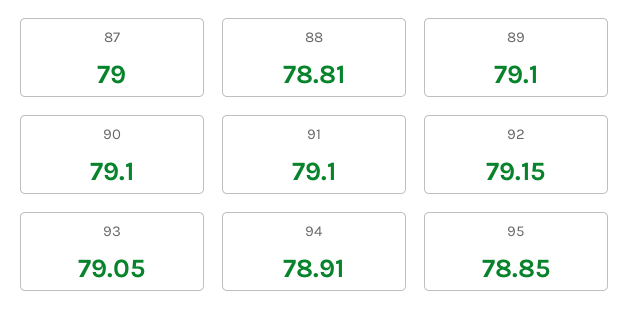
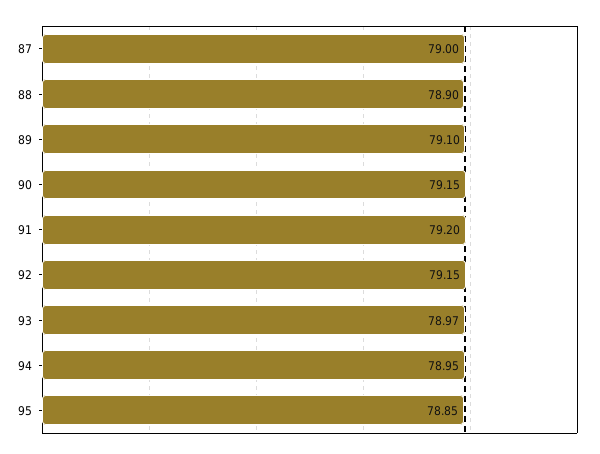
88: 78.81 -> 78.9
90: 79.1 -> 79.15
91: 79.1 -> 79.2
93: 79.05 -> 78.97
94: 78.91 -> 78.95

